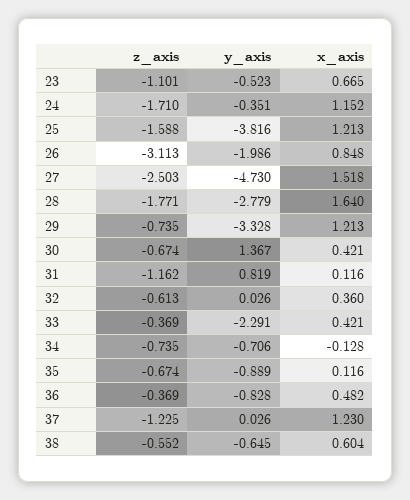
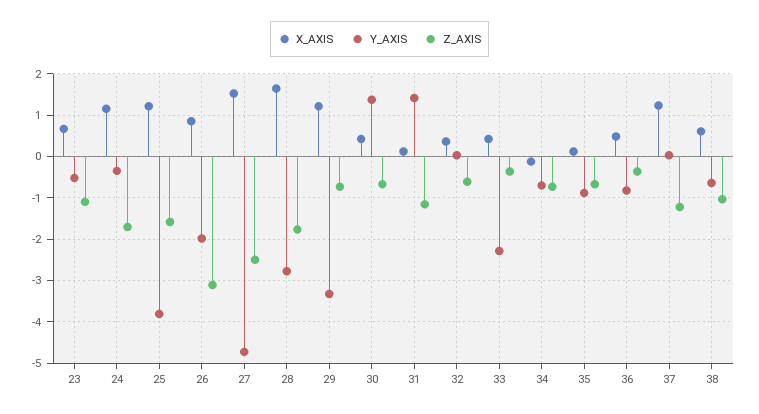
y_axis, 31: 0.819 -> 1.4
z_axis, 38: -0.552 -> -1

